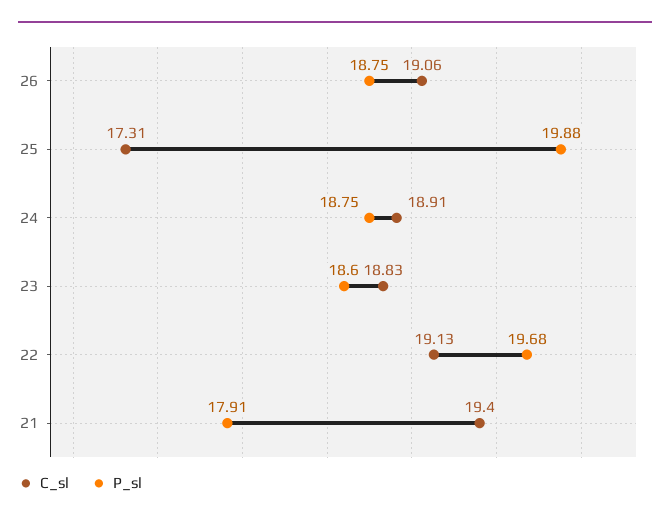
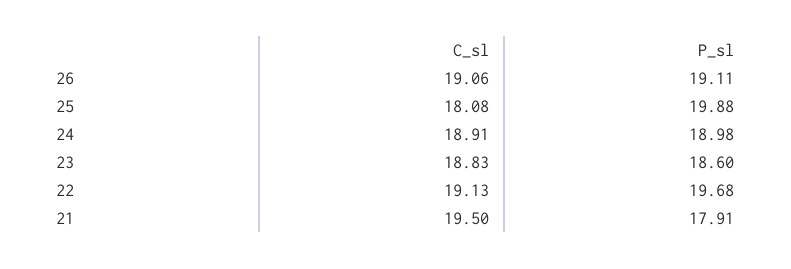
P_sl, 26: 18.75 -> 19.11
C_sl, 25: 17.31 -> 18.08
P_sl, 24: 18.75 -> 18.98
C_sl, 21: 19.4 -> 19.5

